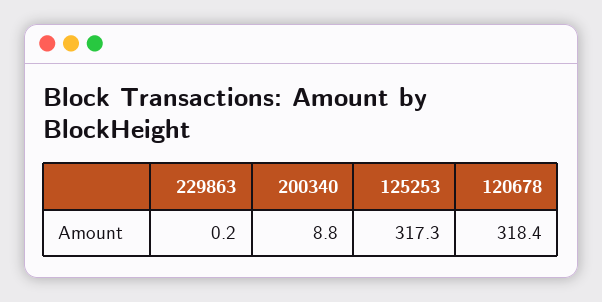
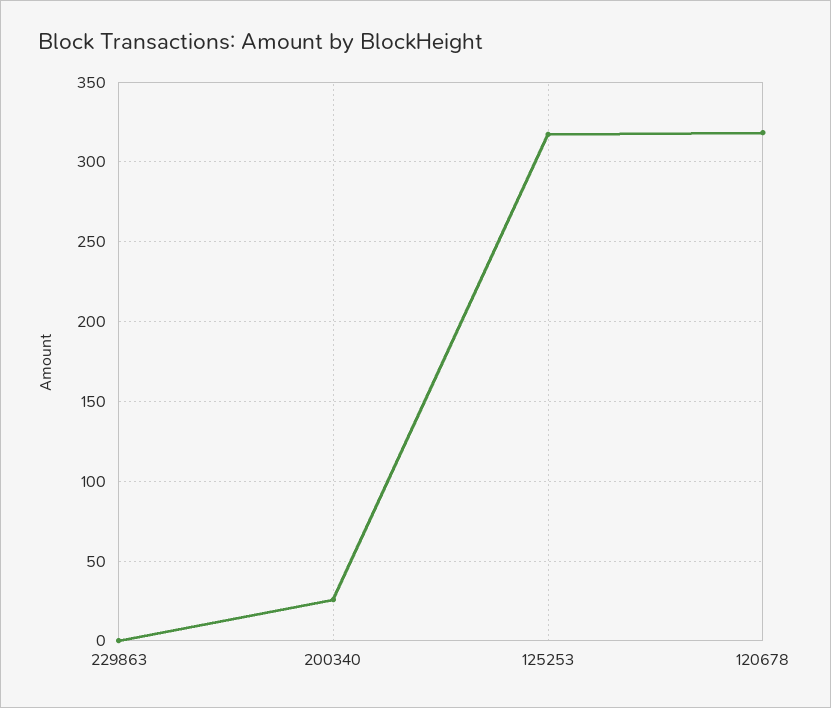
200340: 8.8 -> 25

